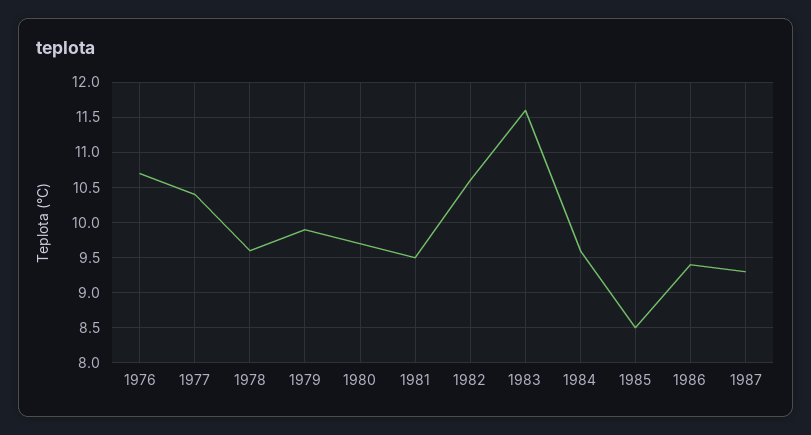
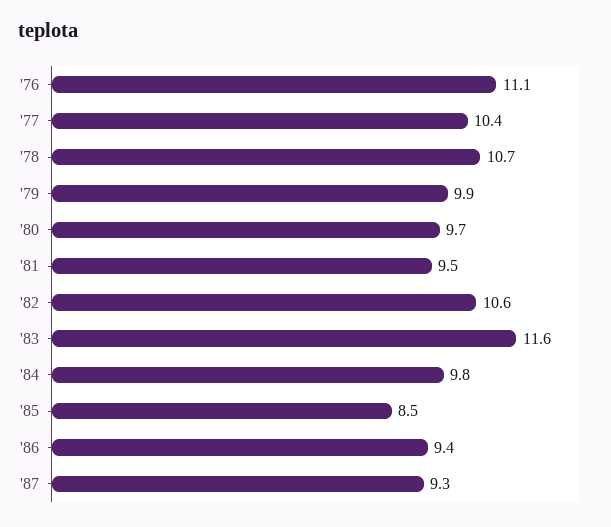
1976: 10.7 -> 11.1
1978: 9.6 -> 10.7
1984: 9.6 -> 9.8

